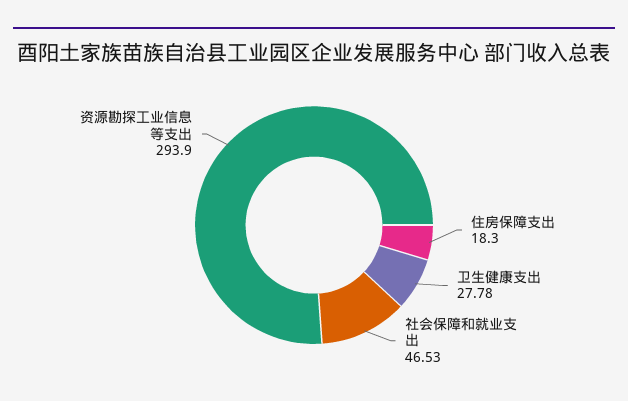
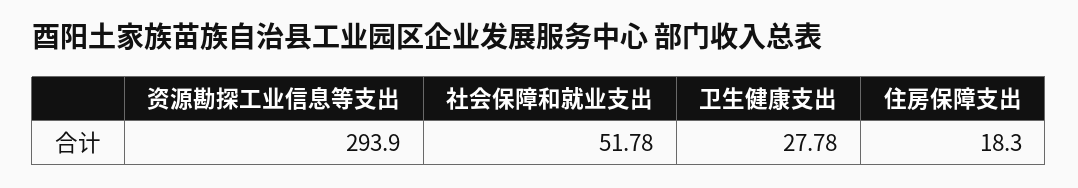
社会保障和就业支出: 46.53 -> 51.78

